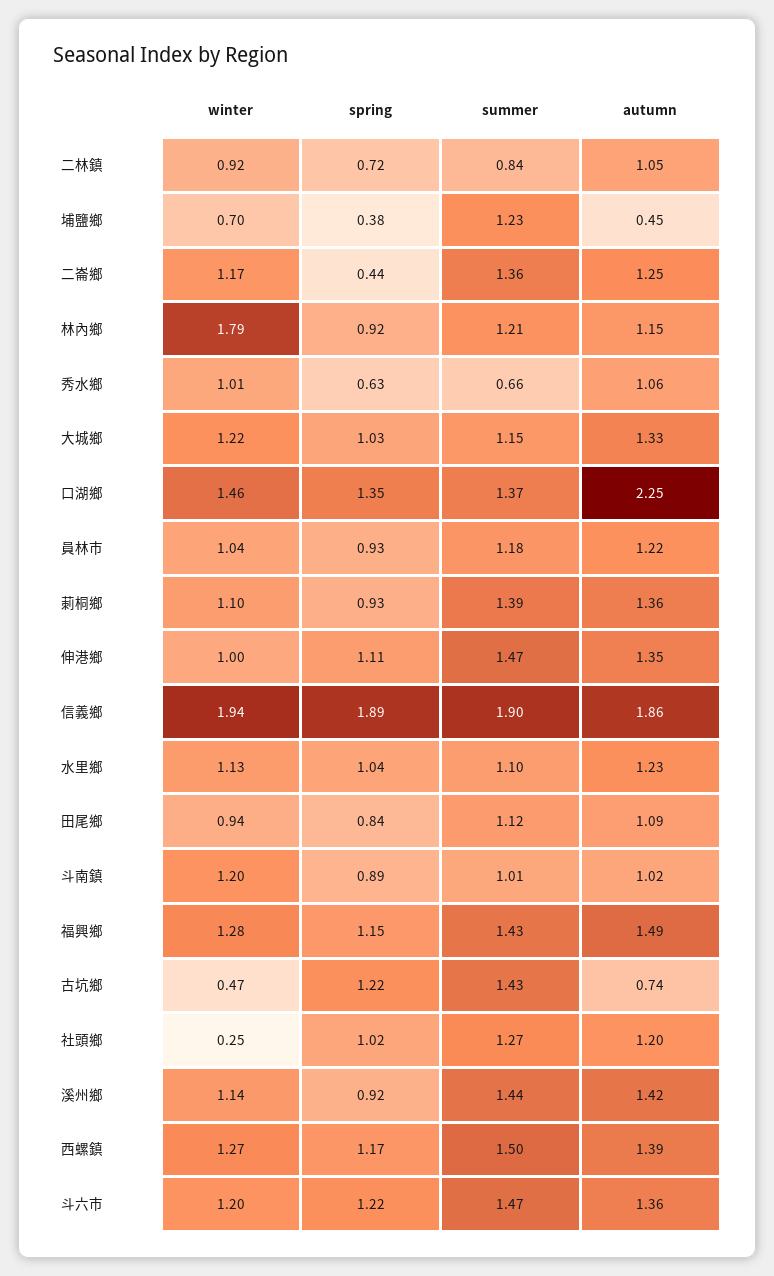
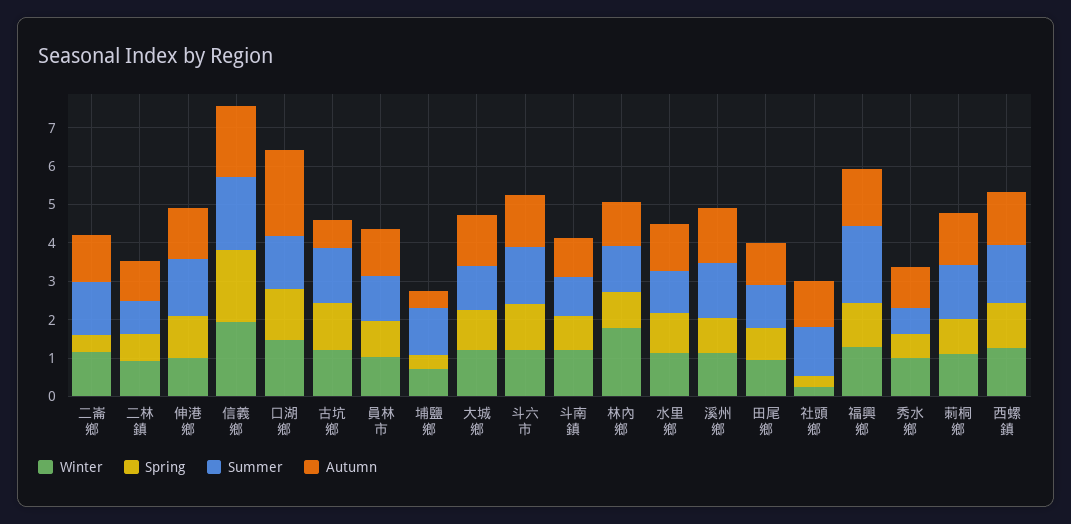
summer, 福興鄉: 1.43 -> 2
winter, 古坑鄉: 0.47 -> 1.25
spring, 社頭鄉: 1.02 -> 0.25

